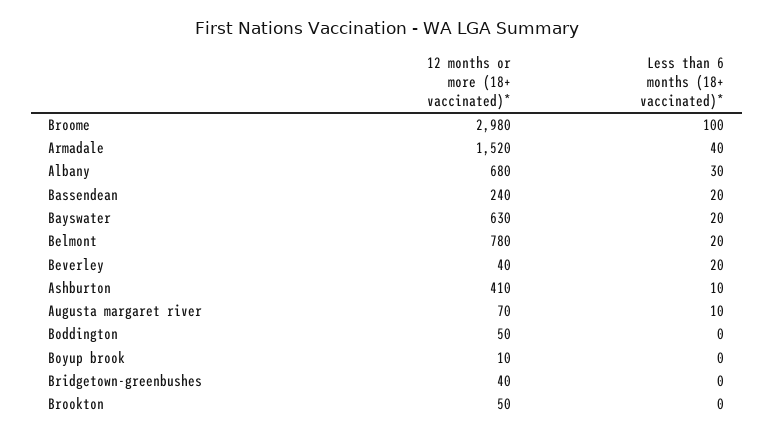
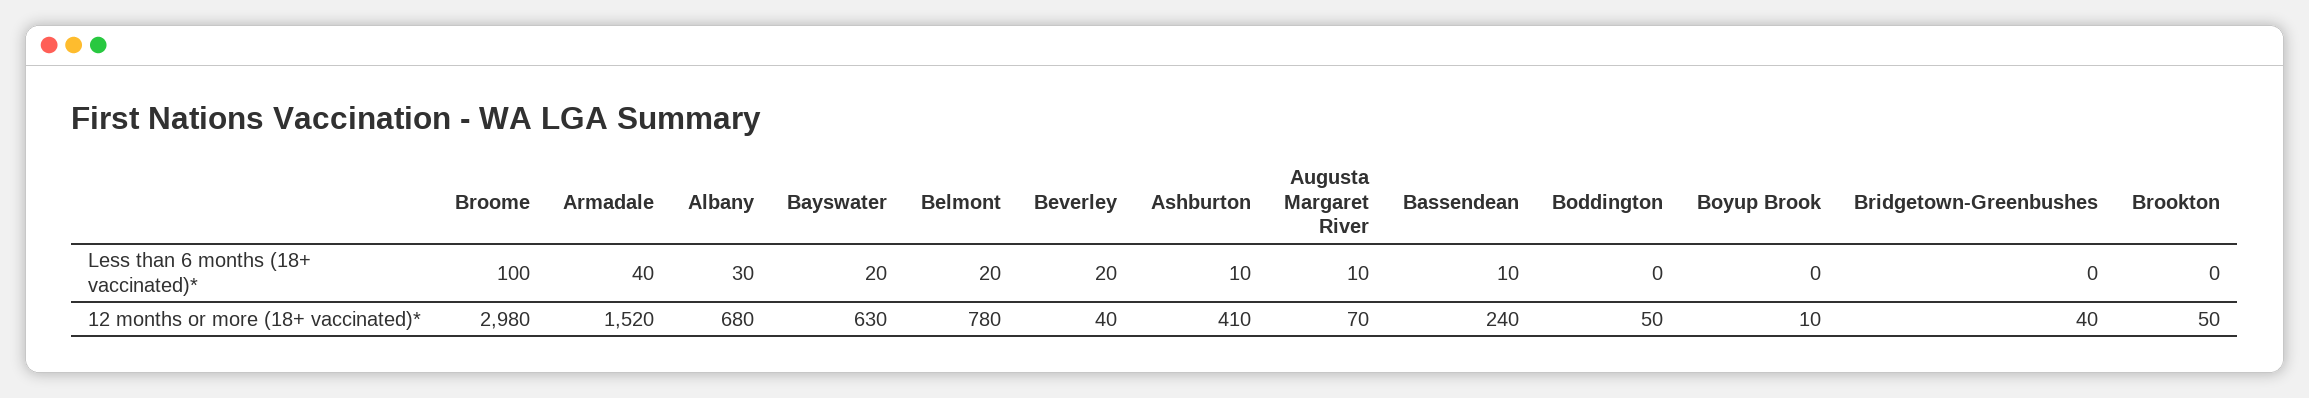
Less than 6 months (18+ vaccinated)*, Bassendean: 20 -> 10

